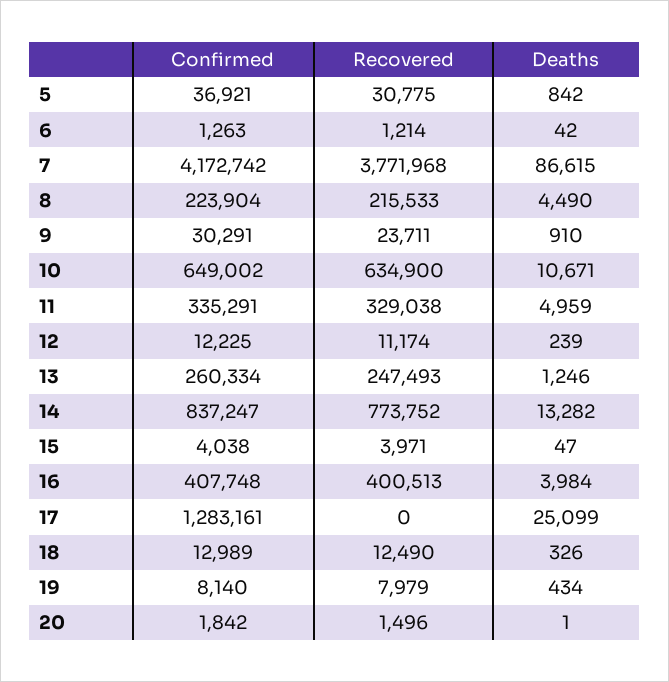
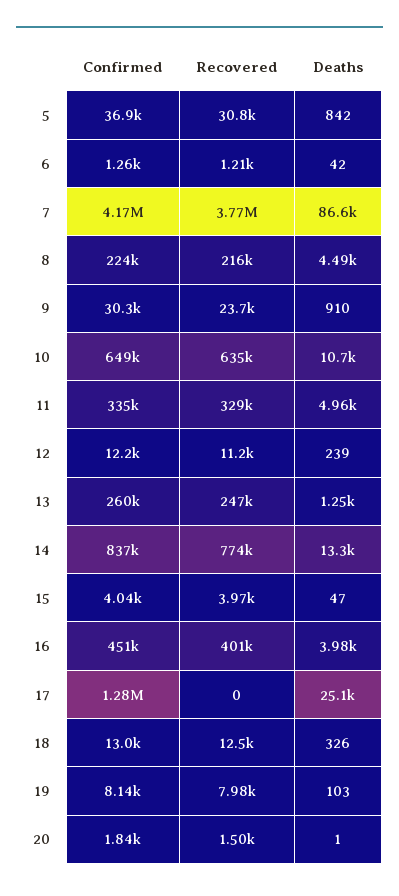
Confirmed, 16: 407748 -> 451000
Deaths, 19: 434 -> 103

